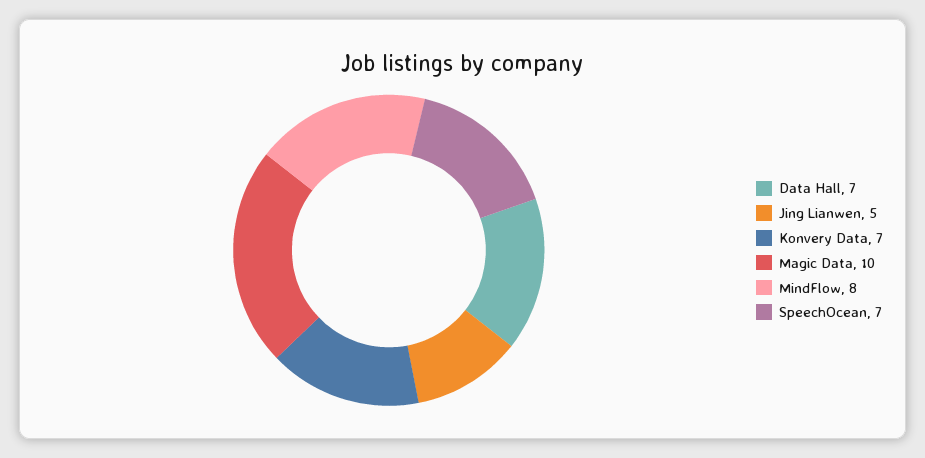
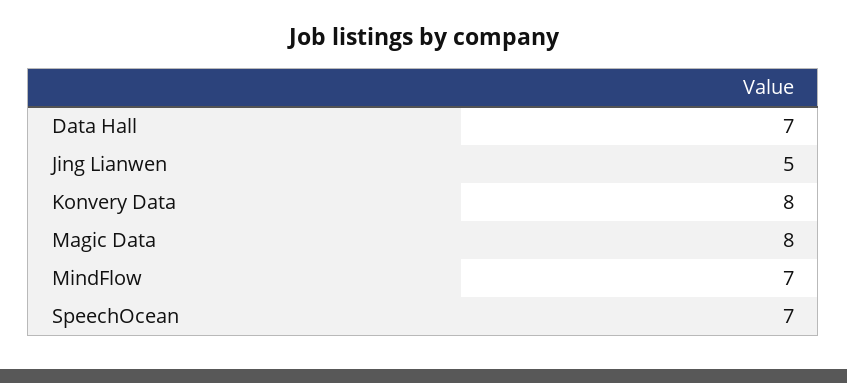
Konvery Data: 7 -> 8
Magic Data: 10 -> 8
MindFlow: 8 -> 7

